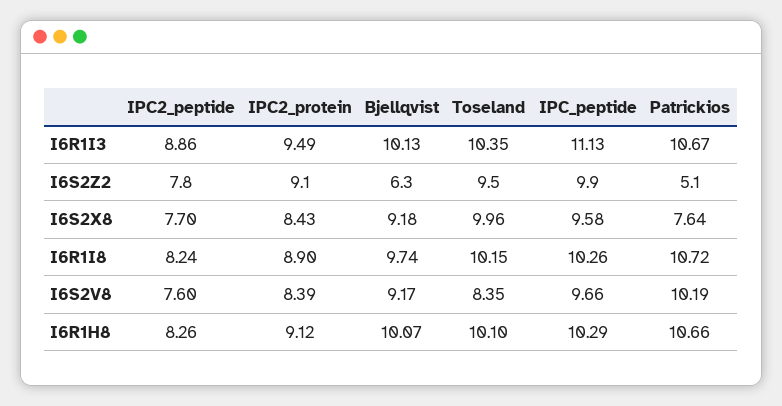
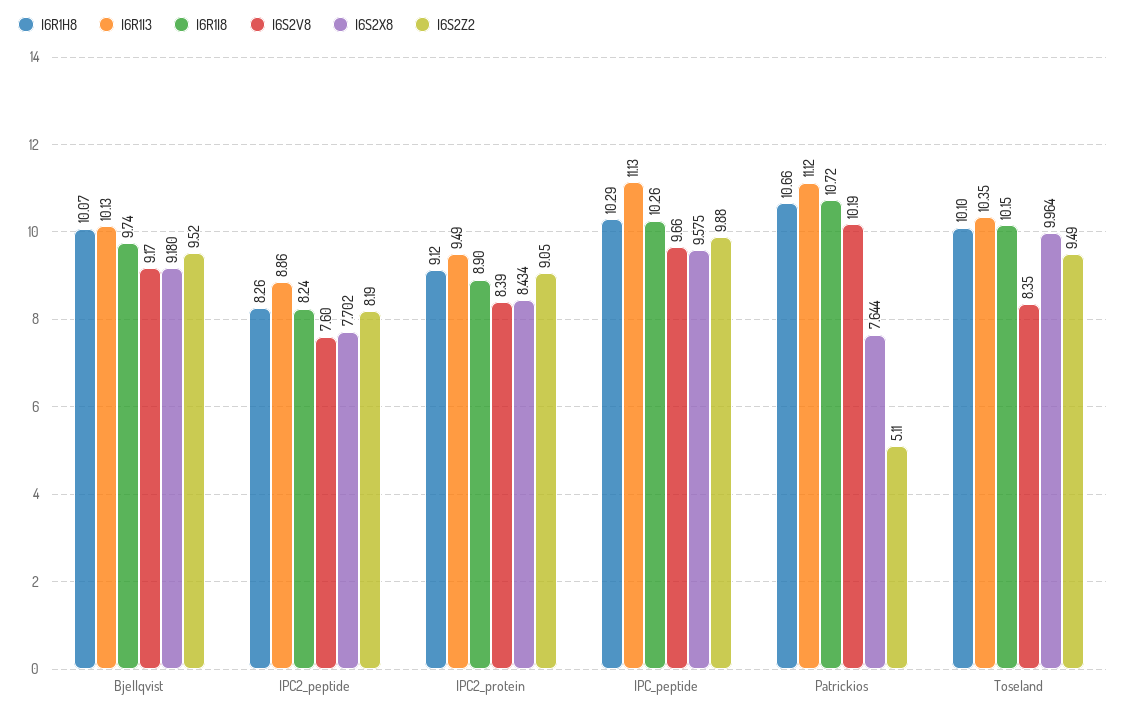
I6R1I3, Patrickios: 10.67 -> 11.12
I6S2Z2, IPC2_peptide: 7.8 -> 8.19
I6S2Z2, Bjellqvist: 6.3 -> 9.52

